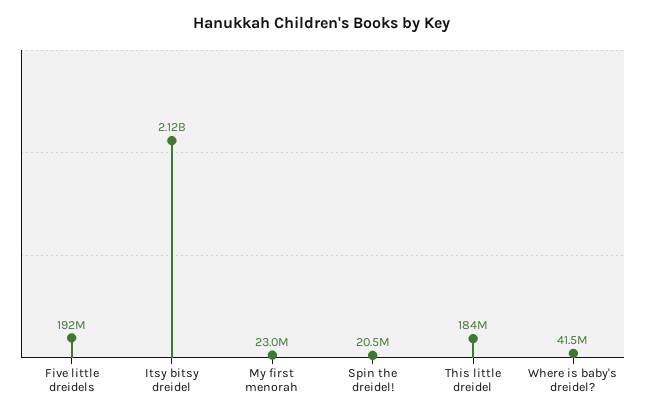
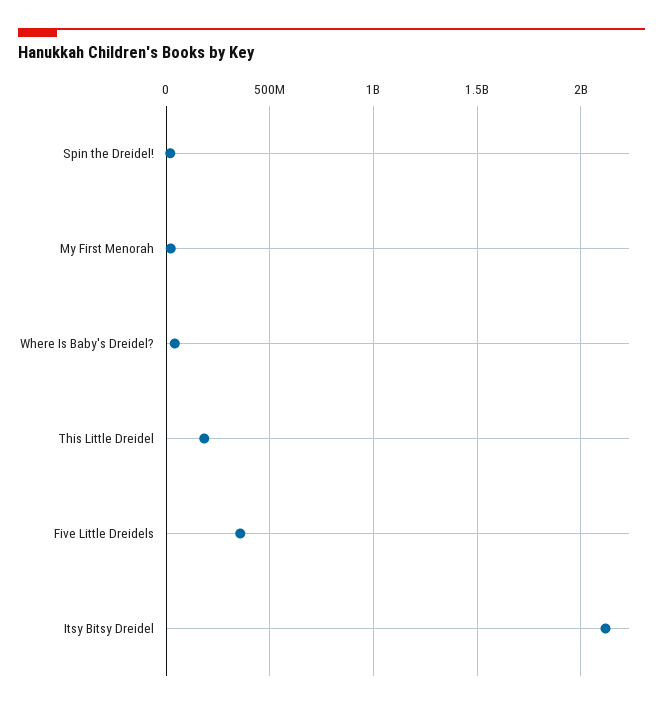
Five little dreidels: 192000000 -> 350000000

